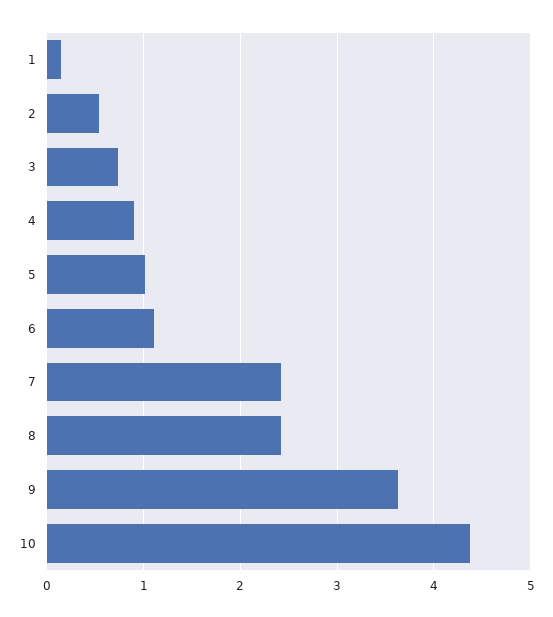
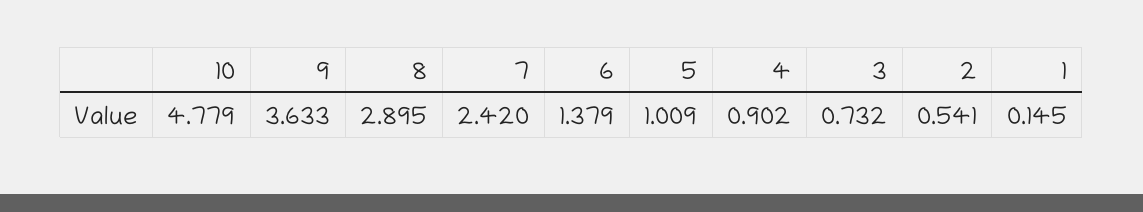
6: 1.1 -> 1.379
8: 2.4 -> 2.895
10: 4.4 -> 4.779

